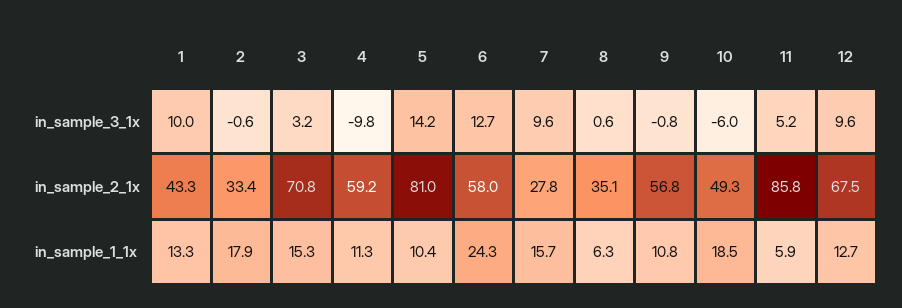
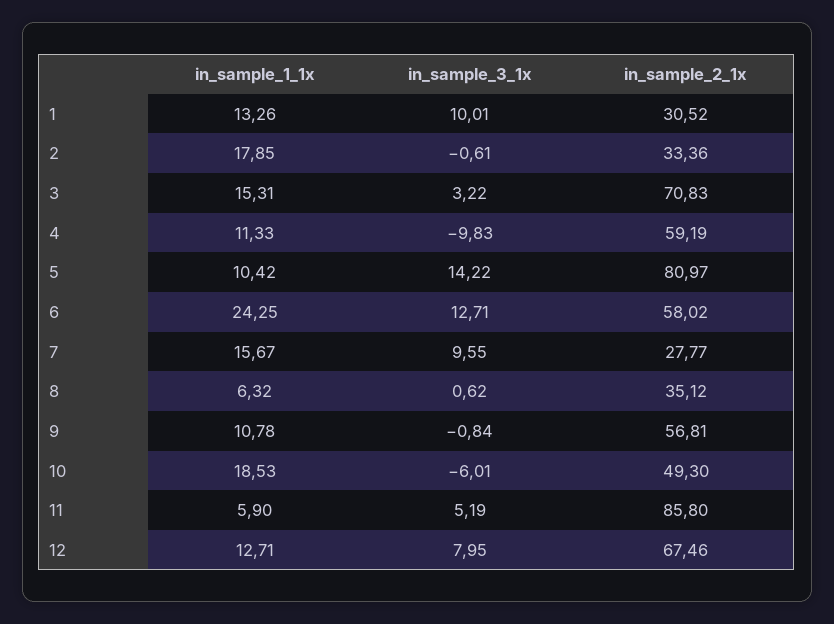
12, in_sample_3_1x: 9.6 -> 7.95
1, in_sample_2_1x: 43.3 -> 30.52

